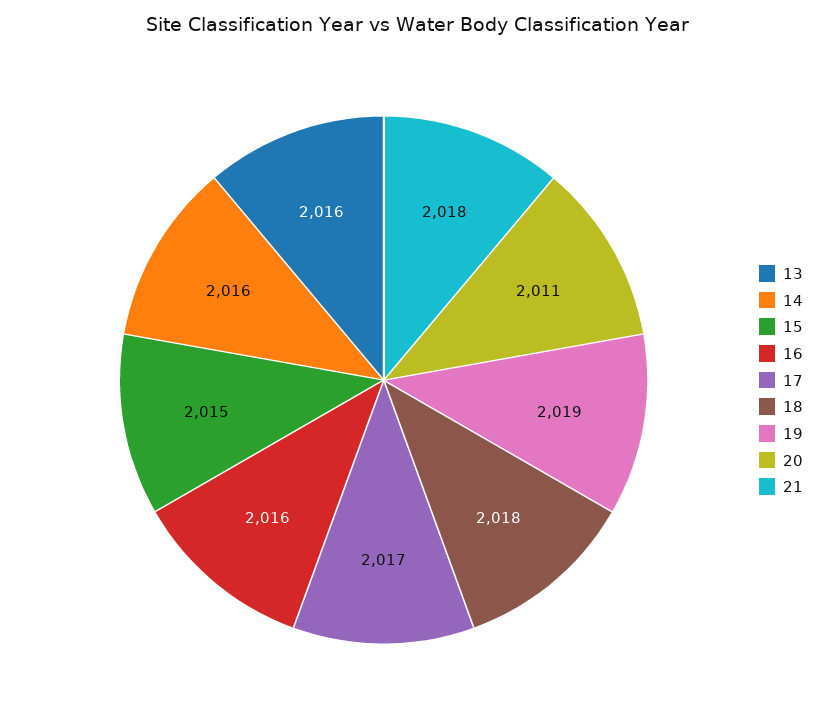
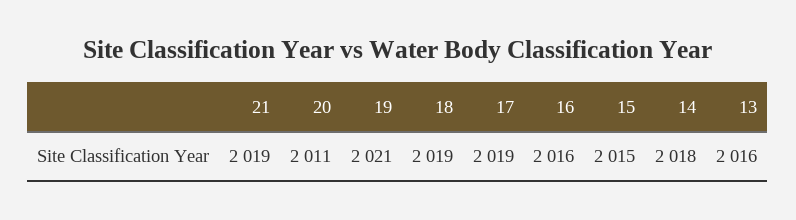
14: 2016 -> 2018
17: 2017 -> 2019
18: 2018 -> 2019
19: 2019 -> 2021
21: 2018 -> 2019

